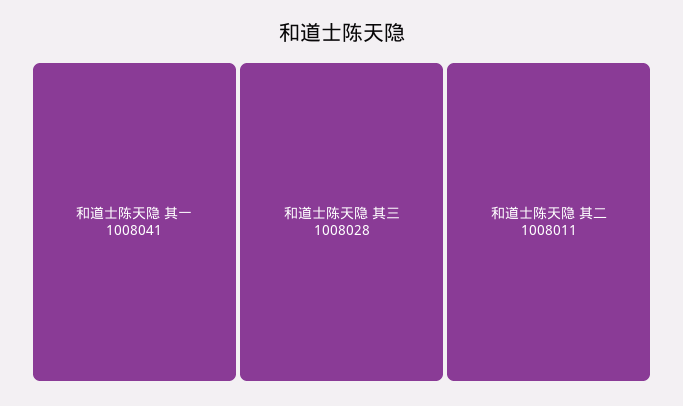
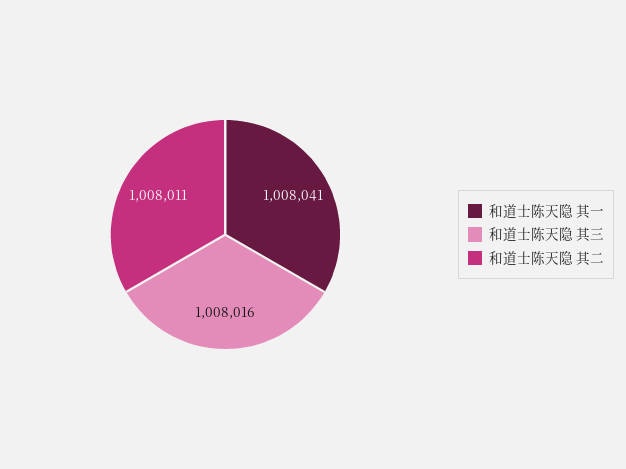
和道士陈天隐 其三: 1008028 -> 1008016

